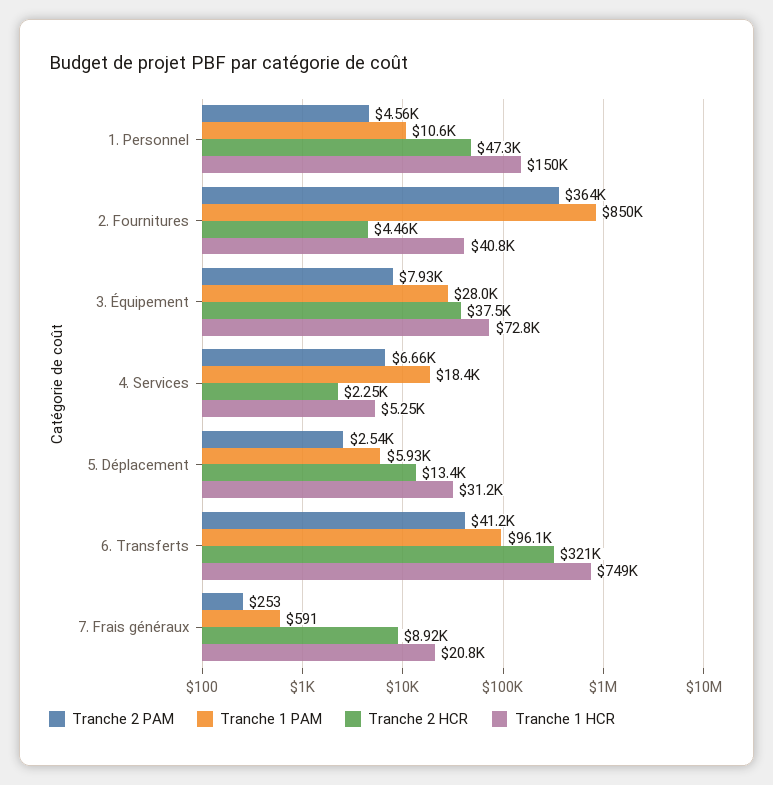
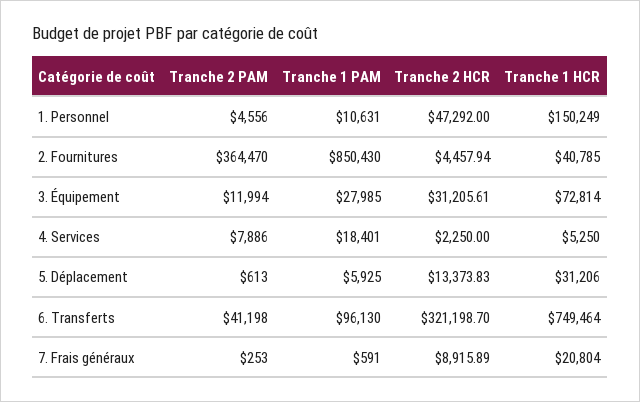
Tranche 2 PAM, 3. Équipement: 7930 -> 11994
Tranche 2 HCR, 3. Équipement: 37500 -> 31205.61
Tranche 2 PAM, 4. Services: 6660 -> 7886
Tranche 2 PAM, 5. Déplacement: 2540 -> 613

